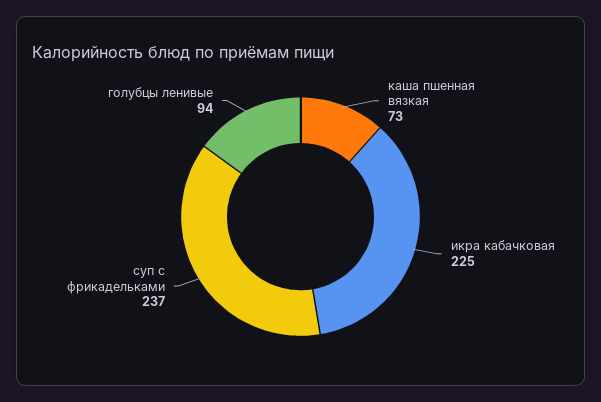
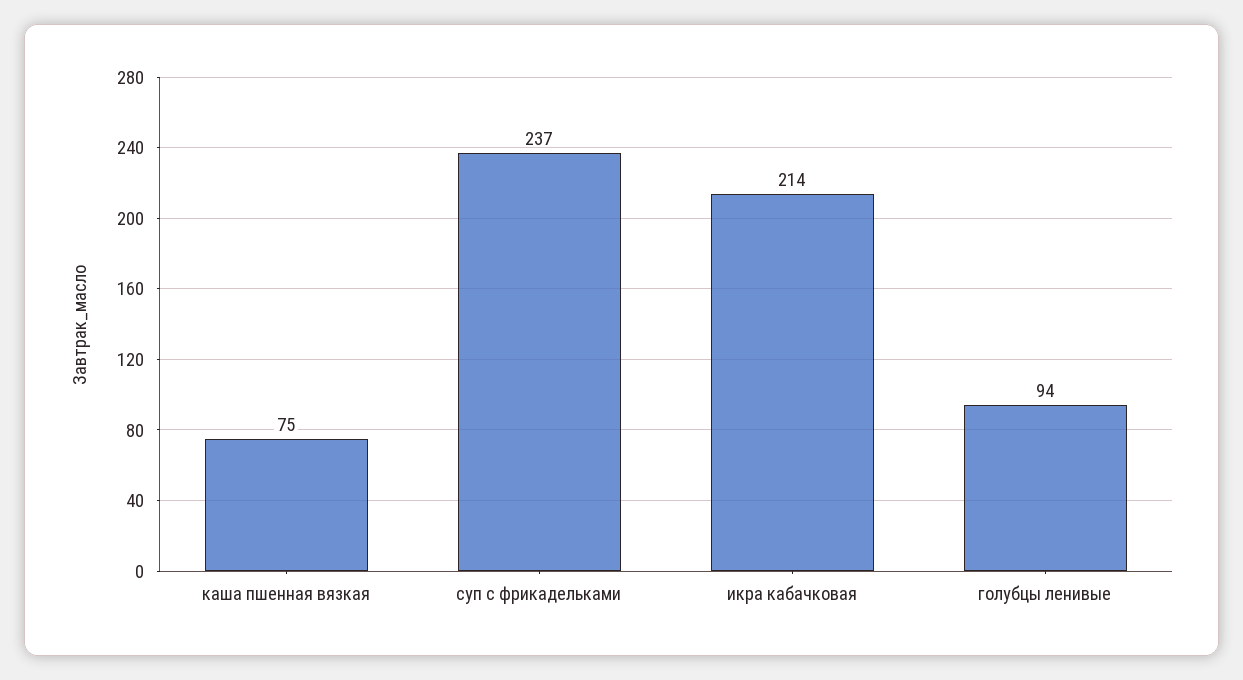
каша пшенная вязкая: 73 -> 75
икра кабачковая: 225 -> 214

